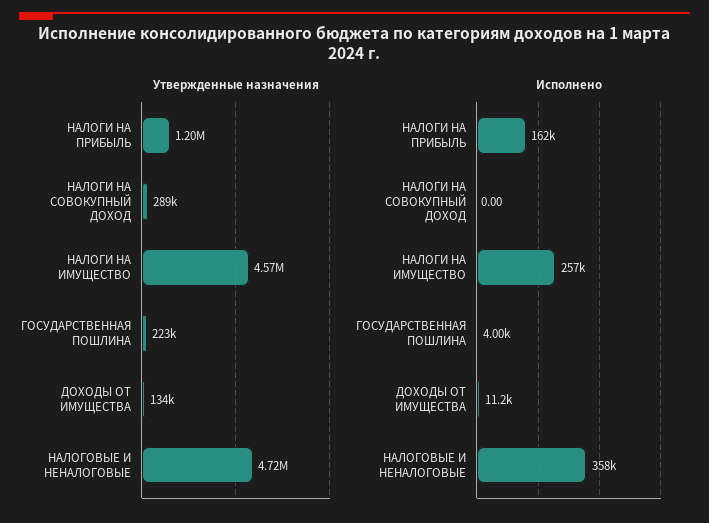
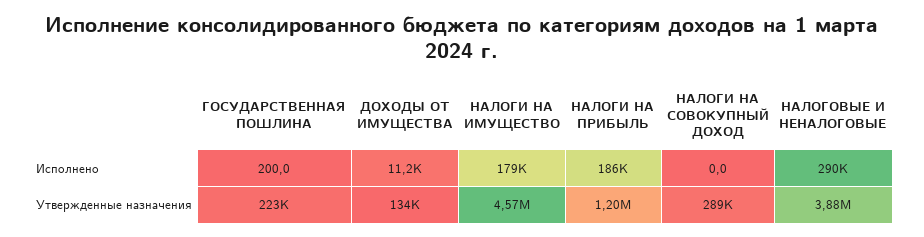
Утвержденные назначения, НАЛОГОВЫЕ И НЕНАЛОГОВЫЕ: 4720000 -> 3880000
Исполнено, НАЛОГИ НА ПРИБЫЛЬ: 162000 -> 186000
Исполнено, НАЛОГИ НА ИМУЩЕСТВО: 257000 -> 179000
Исполнено, ГОСУДАРСТВЕННАЯ ПОШЛИНА: 4000 -> 200
Исполнено, НАЛОГОВЫЕ И НЕНАЛОГОВЫЕ: 358000 -> 290000

